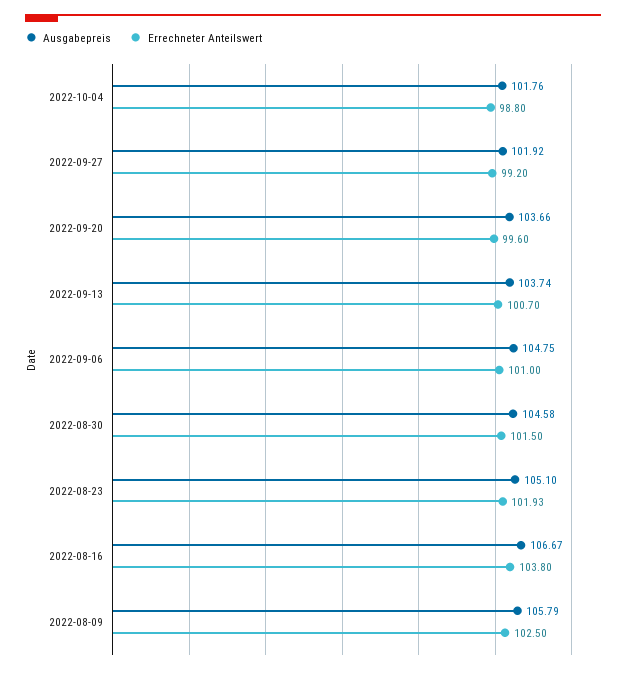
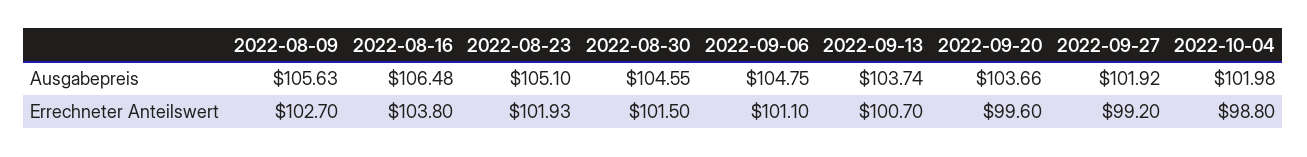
Ausgabepreis, 2022-10-04: 101.76 -> 101.98
Errechneter Anteilswert, 2022-09-06: 101 -> 101.1
Ausgabepreis, 2022-08-30: 104.58 -> 104.55
Ausgabepreis, 2022-08-16: 106.67 -> 106.48
Ausgabepreis, 2022-08-09: 105.79 -> 105.63
Errechneter Anteilswert, 2022-08-09: 102.5 -> 102.7

